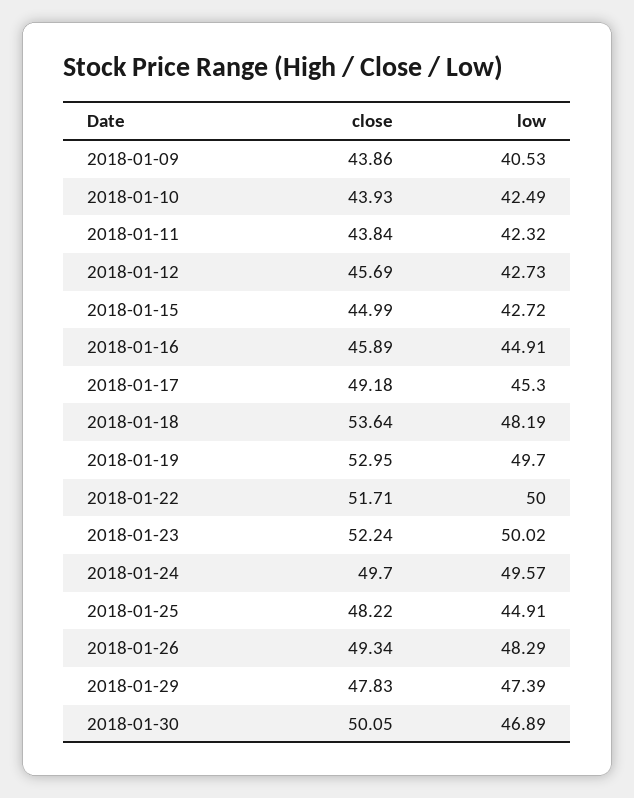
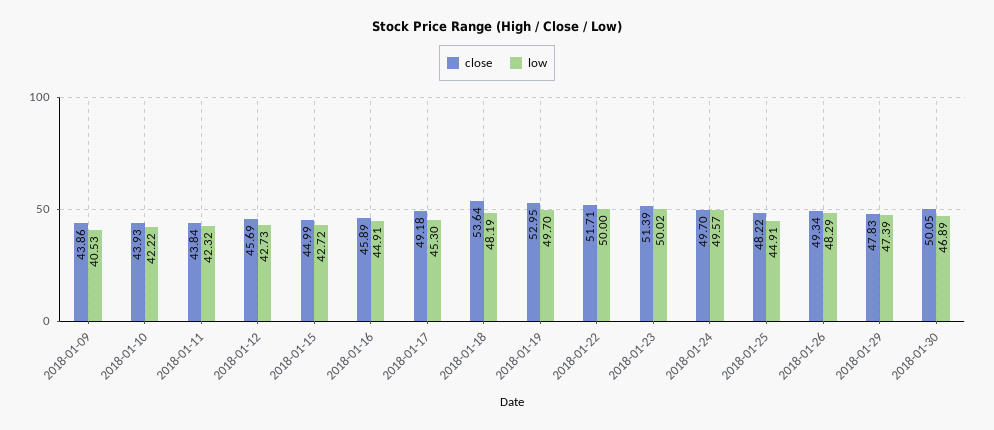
low, 2018-01-10: 42.49 -> 42.22
close, 2018-01-23: 52.24 -> 51.39

